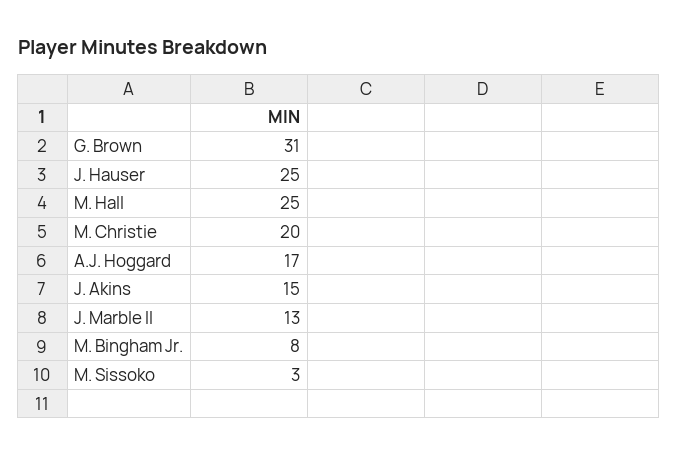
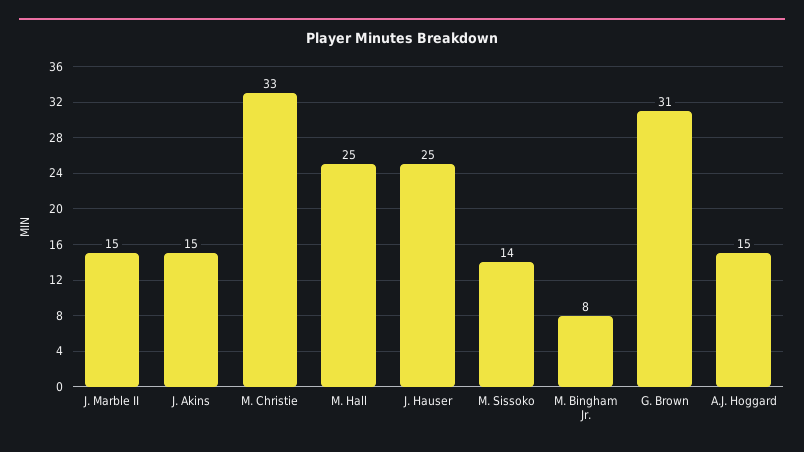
M. Christie: 20 -> 33
A.J. Hoggard: 17 -> 15
J. Marble II: 13 -> 15
M. Sissoko: 3 -> 14

